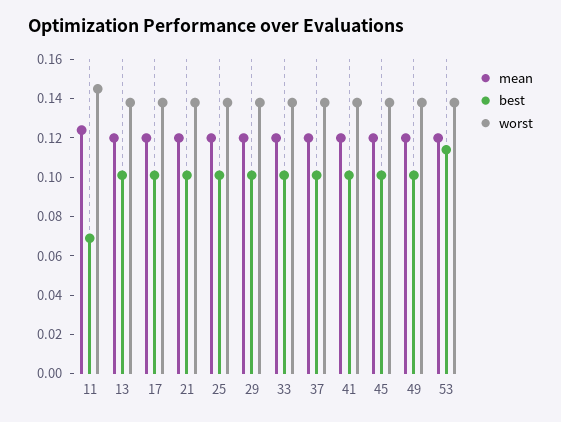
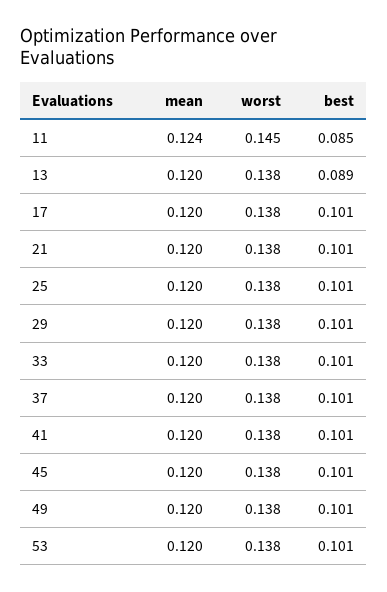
best, 11: 0.07 -> 0.085
best, 13: 0.1 -> 0.089
best, 53: 0.115 -> 0.101

